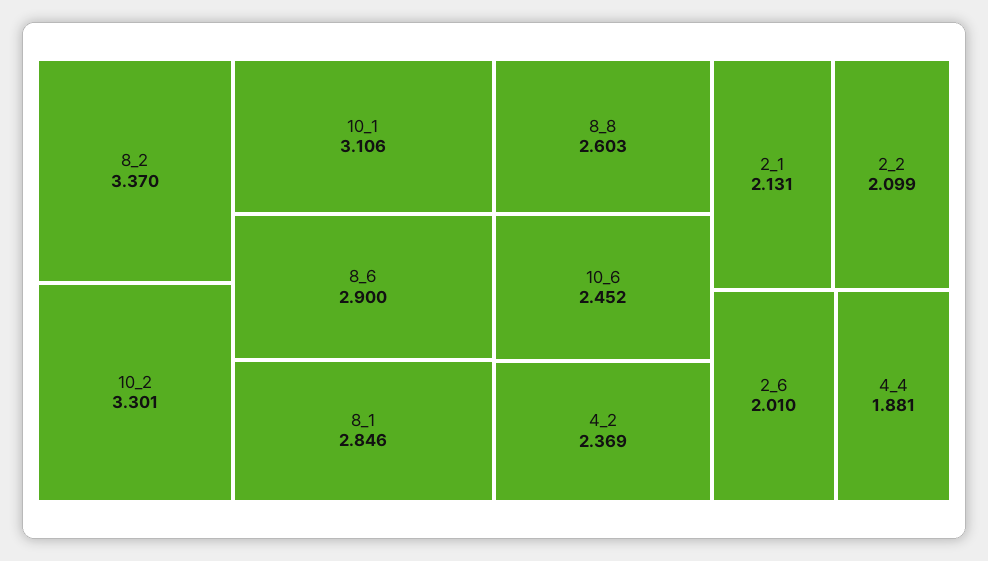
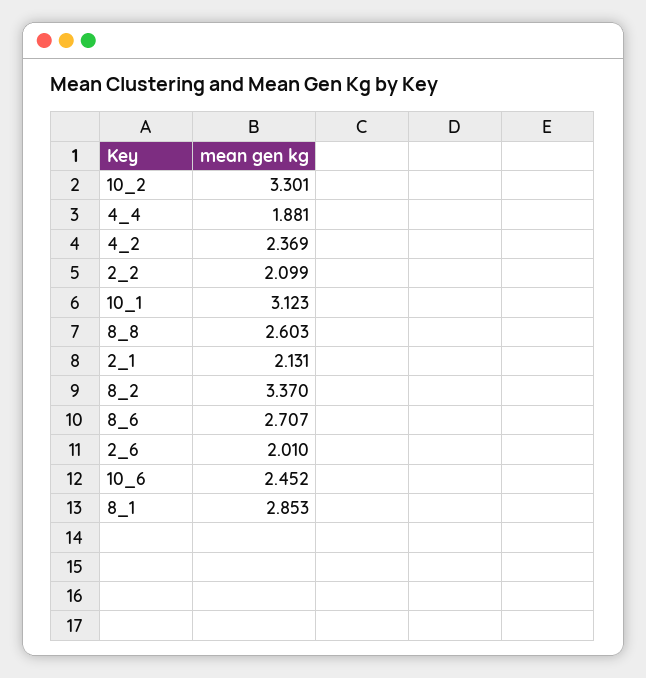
10_1: 3.106 -> 3.123
8_6: 2.9 -> 2.707
8_1: 2.846 -> 2.853

